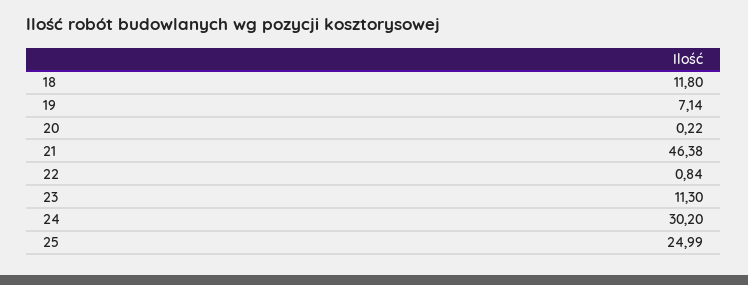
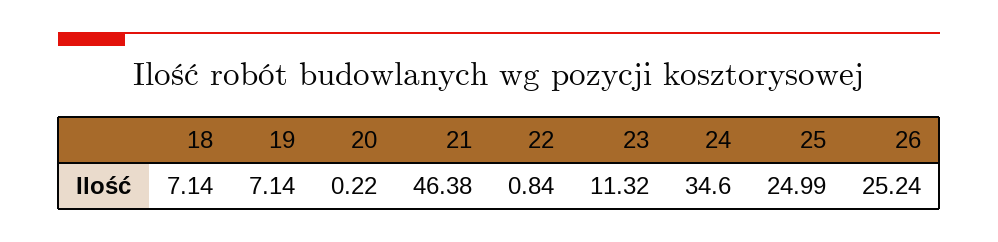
18: 11.8 -> 7.14
23: 11.3 -> 11.32
24: 30.2 -> 34.6
26: none -> 25.24

